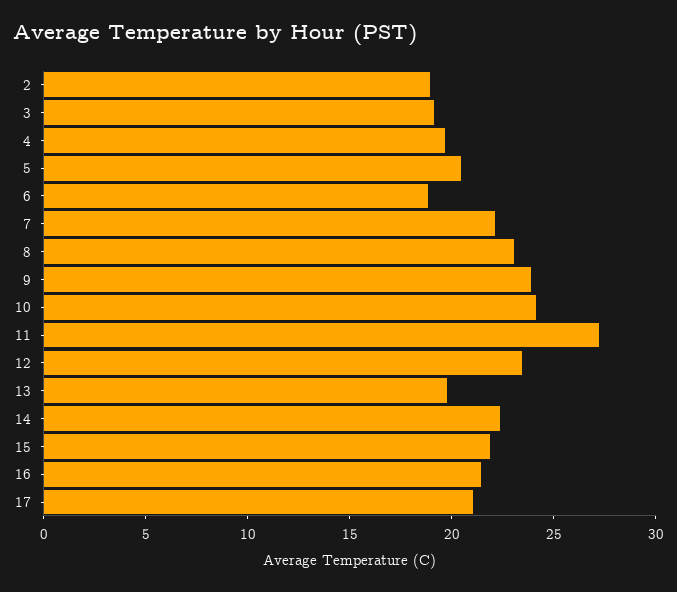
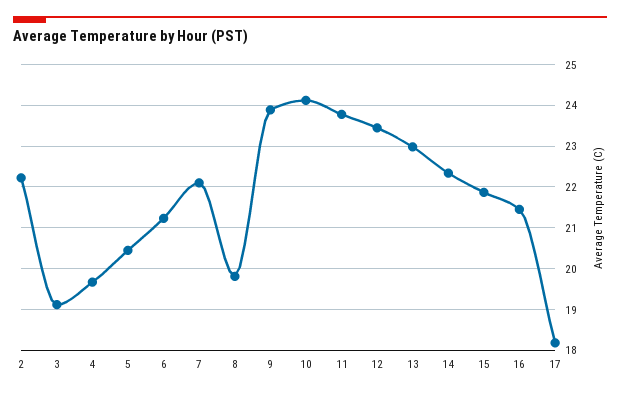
2: 19 -> 22.2
6: 19 -> 21.2
8: 23 -> 19.8
11: 27 -> 23.8
13: 20 -> 23
17: 21 -> 18.2

